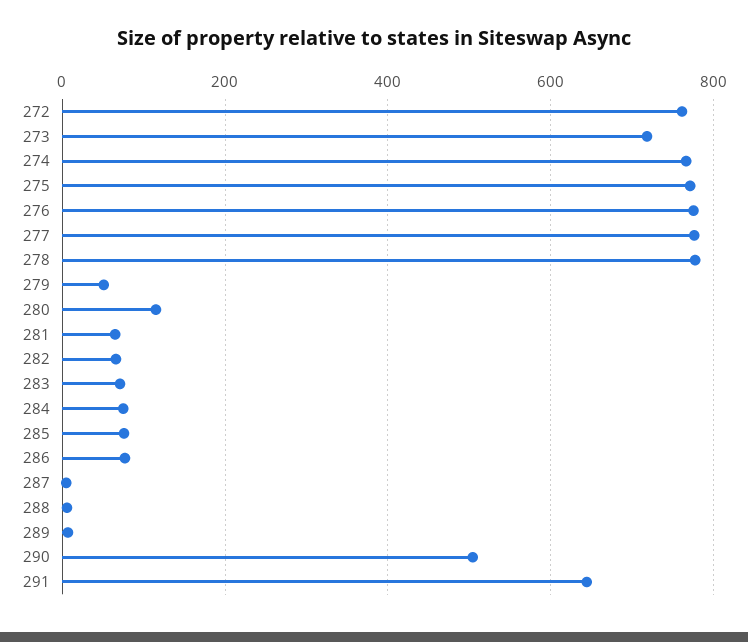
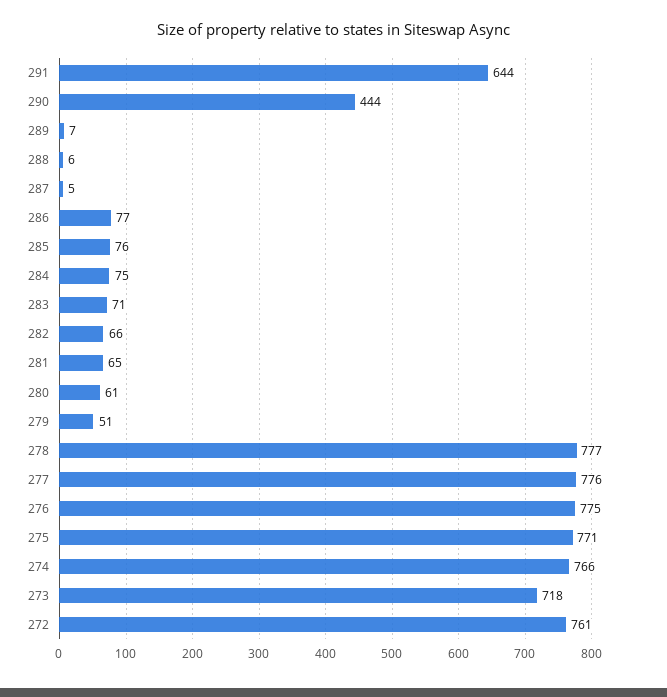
280: 120 -> 61
290: 500 -> 444

